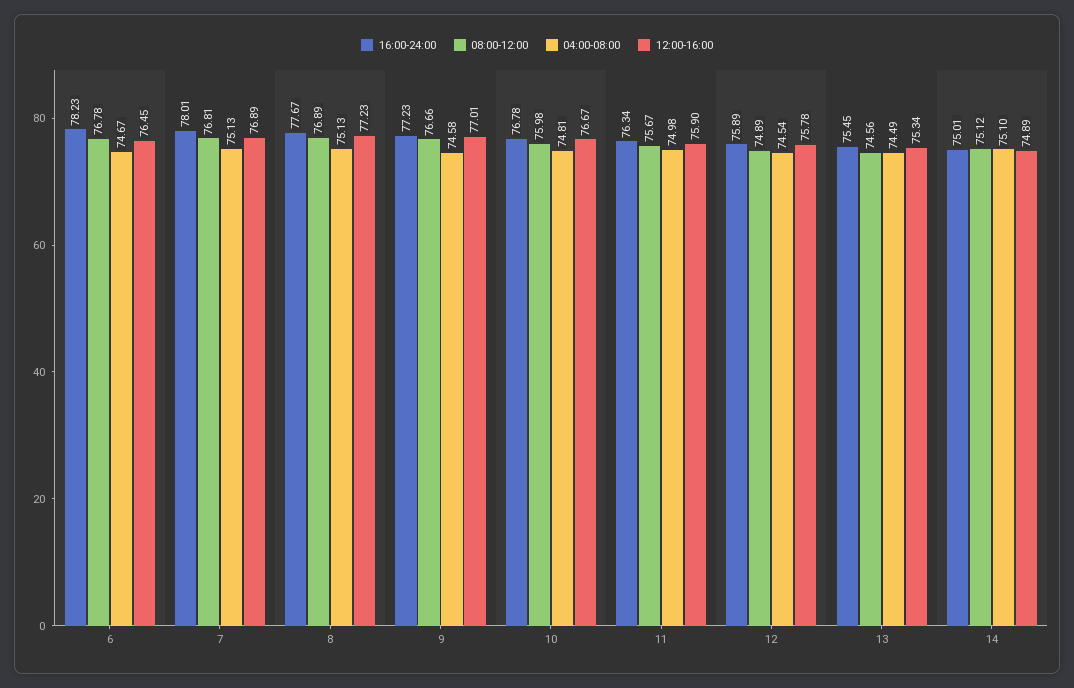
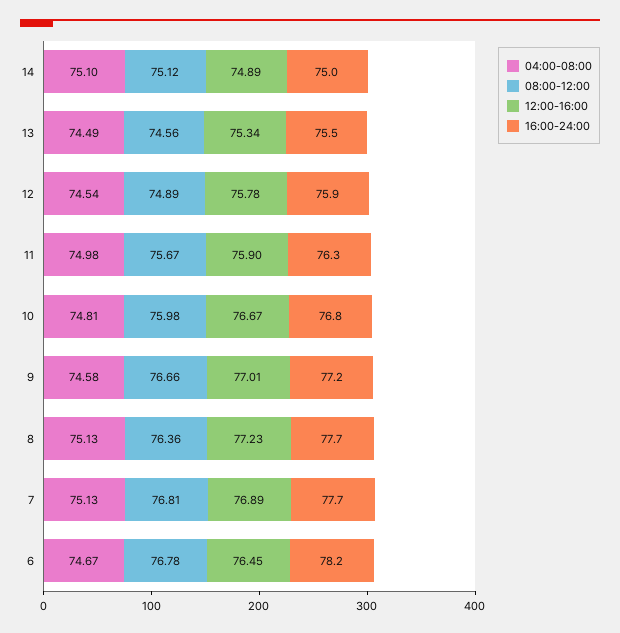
16:00-24:00, 7: 78.01 -> 77.7
08:00-12:00, 8: 76.89 -> 76.36

